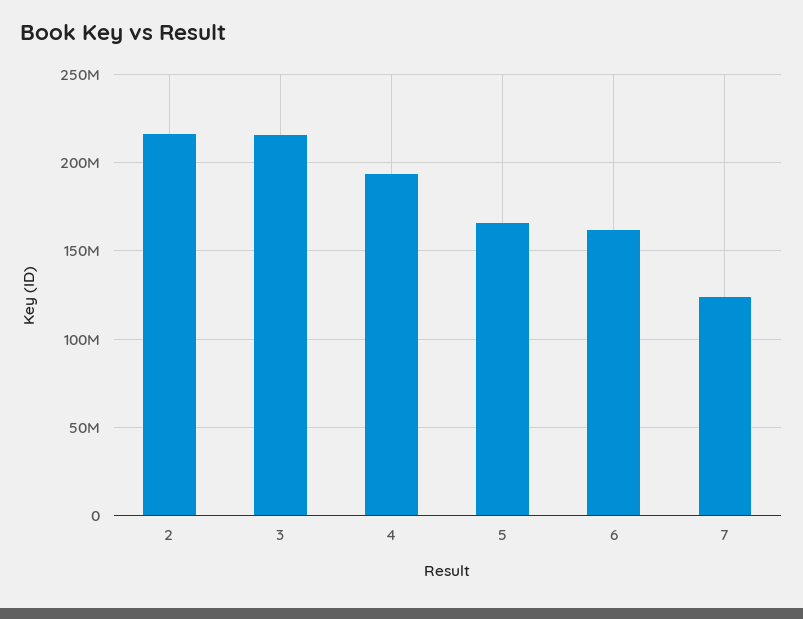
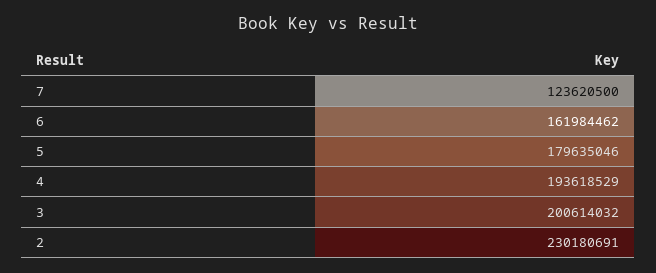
2: 215000000 -> 230180691
3: 215000000 -> 200614032
5: 165000000 -> 179635046

